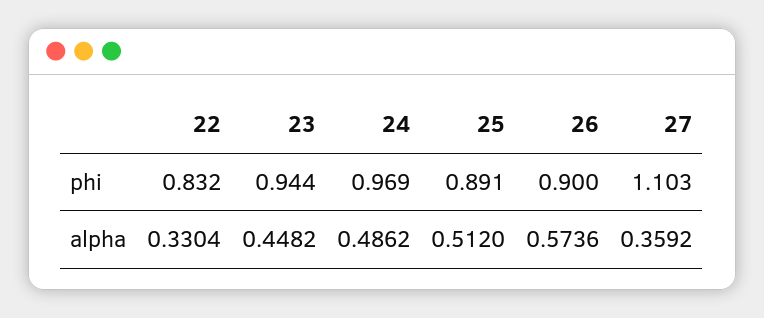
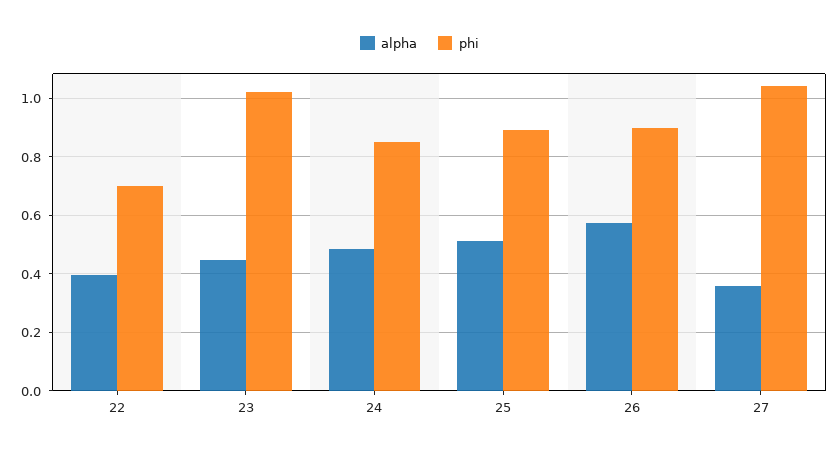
phi, 22: 0.832 -> 0.7
phi, 23: 0.944 -> 1.025
phi, 24: 0.969 -> 0.85
phi, 27: 1.103 -> 1.05
alpha, 22: 0.3304 -> 0.4

